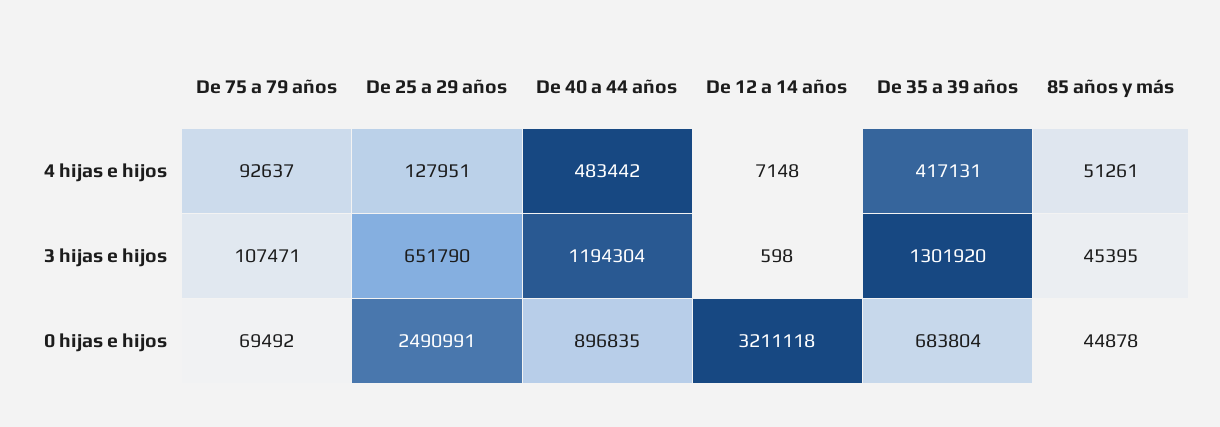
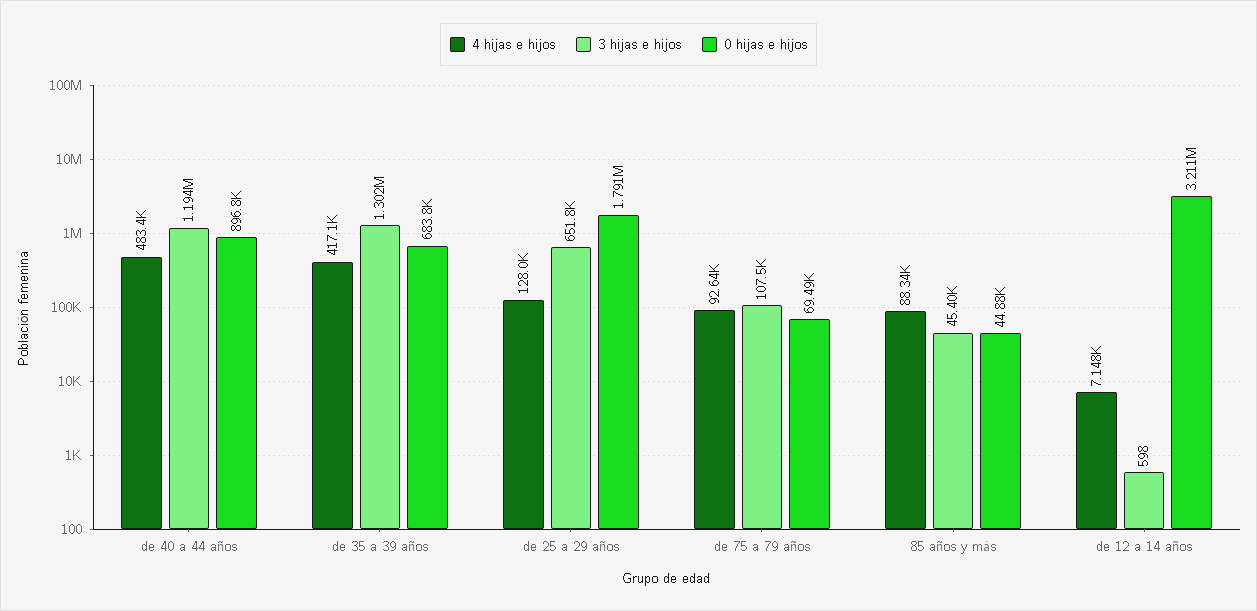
4 hijas e hijos, 85 años y más: 51261 -> 88340
0 hijas e hijos, De 25 a 29 años: 2490991 -> 1791000

